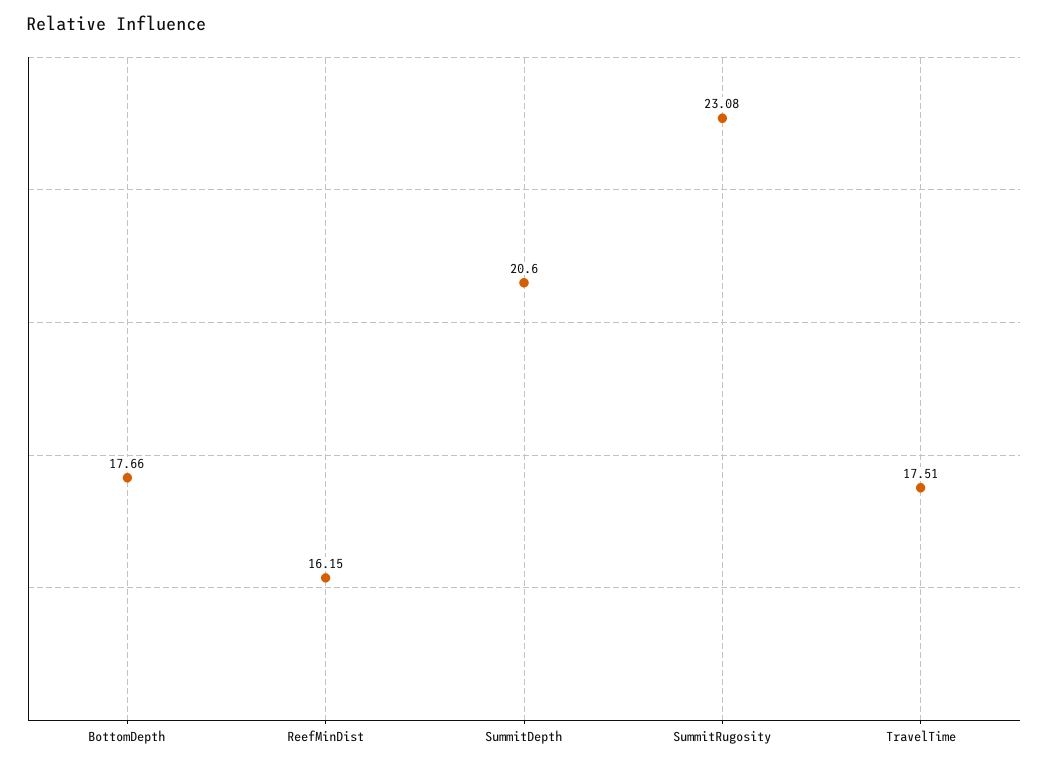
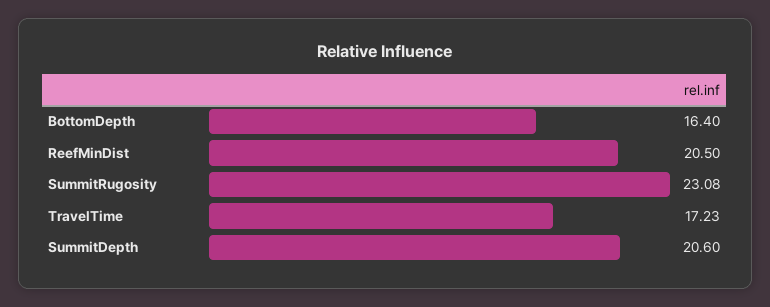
BottomDepth: 17.66 -> 16.4
ReefMinDist: 16.15 -> 20.5
TravelTime: 17.51 -> 17.23

